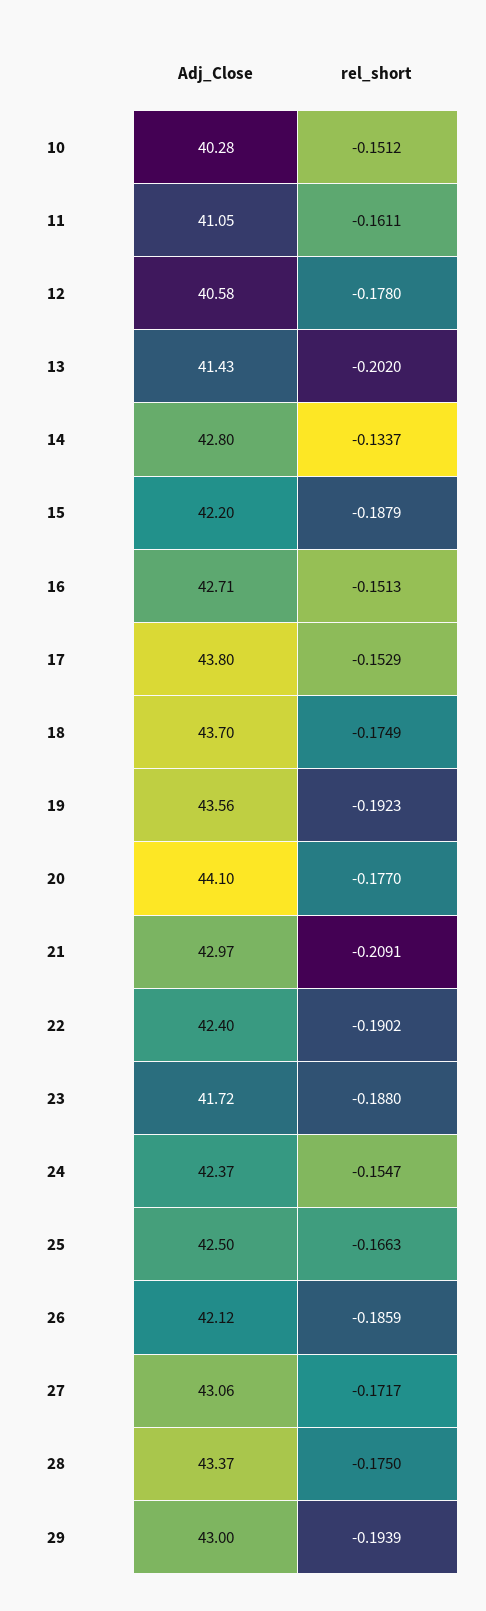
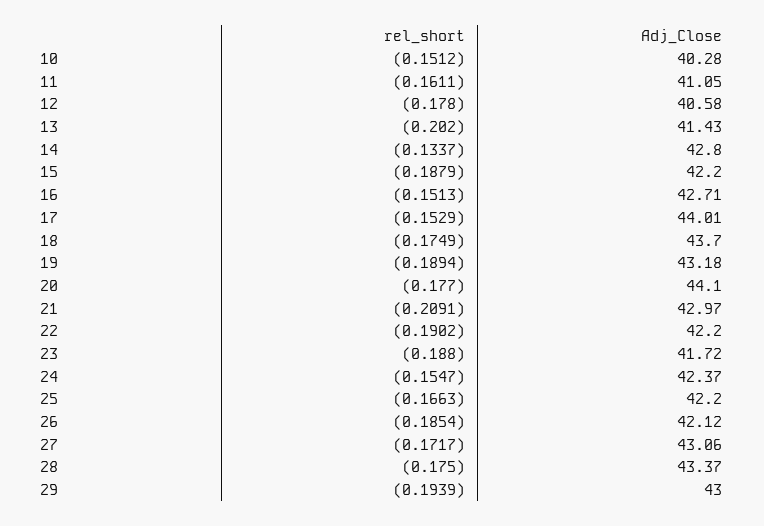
Adj_Close, 17: 43.8 -> 44.01
Adj_Close, 19: 43.56 -> 43.18
rel_short, 19: -0.1923 -> -0.1894
Adj_Close, 22: 42.4 -> 42.2
Adj_Close, 25: 42.5 -> 42.2
rel_short, 26: -0.1859 -> -0.1854

